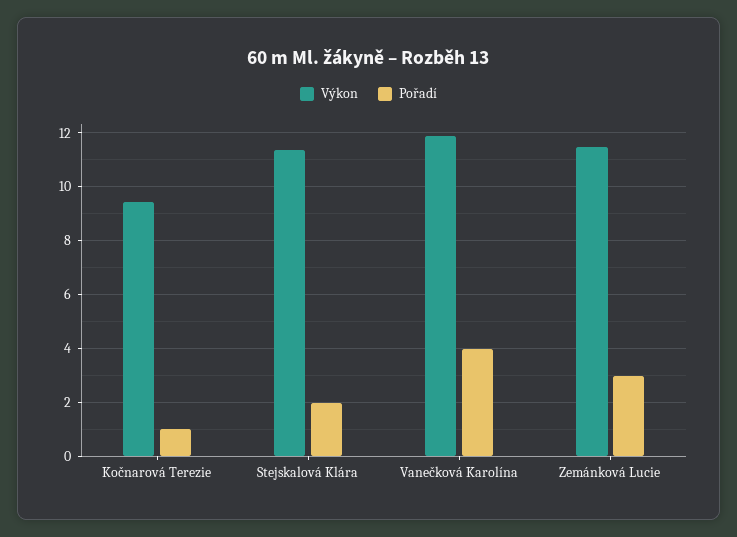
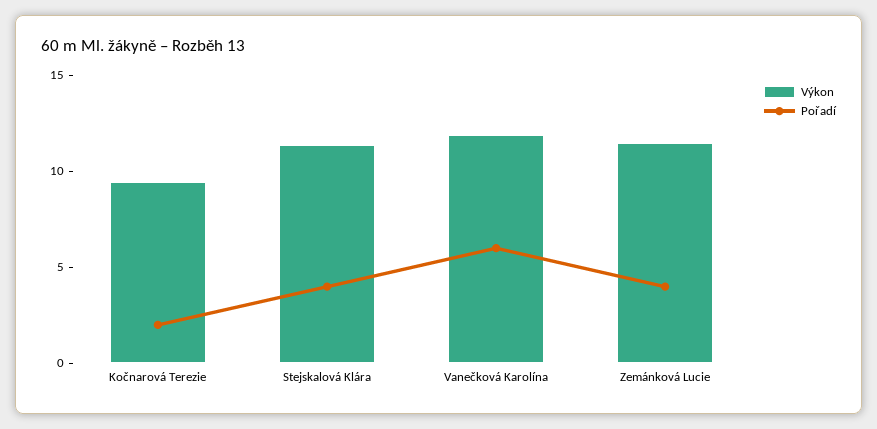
Pořadí, Kočnarová Terezie: 1 -> 2
Pořadí, Stejskalová Klára: 2 -> 4
Pořadí, Vanečková Karolína: 4 -> 6
Pořadí, Zemánková Lucie: 3 -> 4

